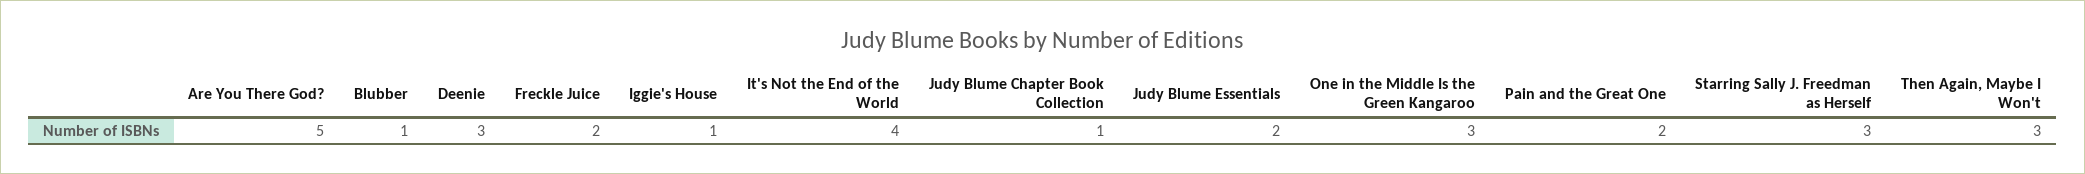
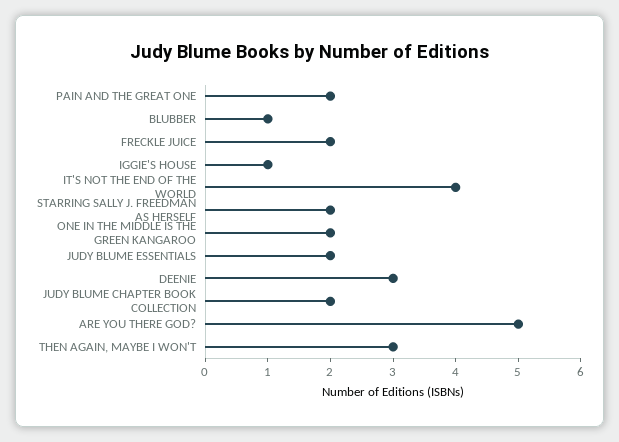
Judy Blume Chapter Book Collection: 1 -> 2
One in the Middle Is the Green Kangaroo: 3 -> 2
Starring Sally J. Freedman as Herself: 3 -> 2

